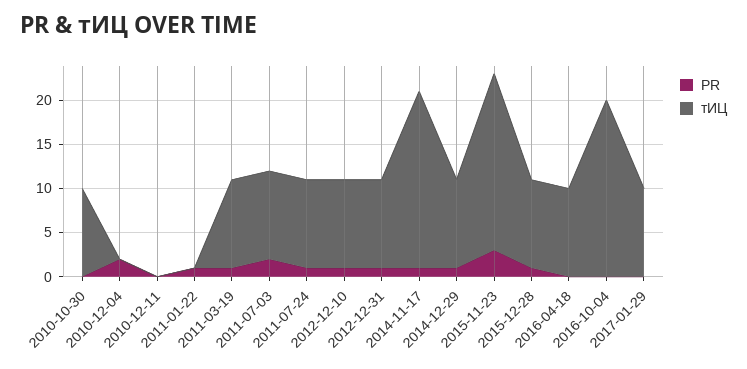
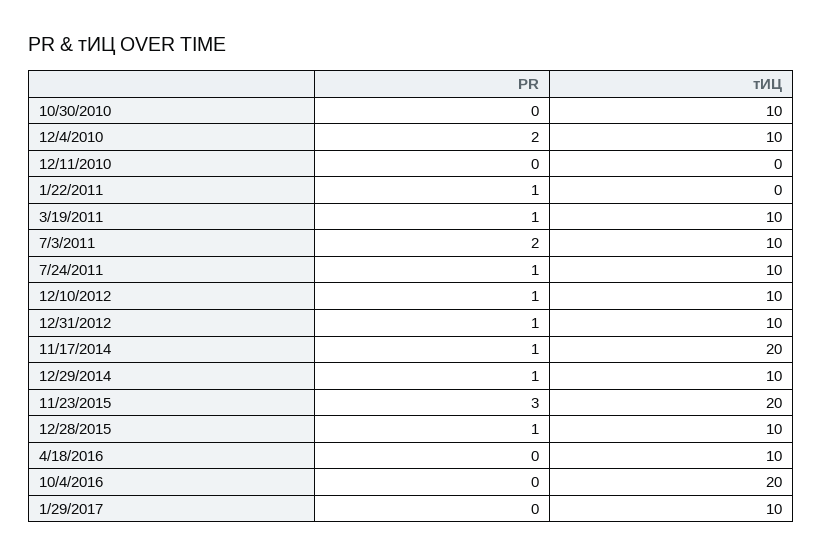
тИЦ, 2010-12-04: 0 -> 10

